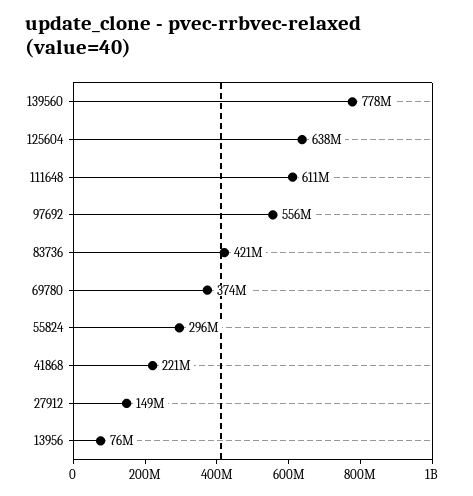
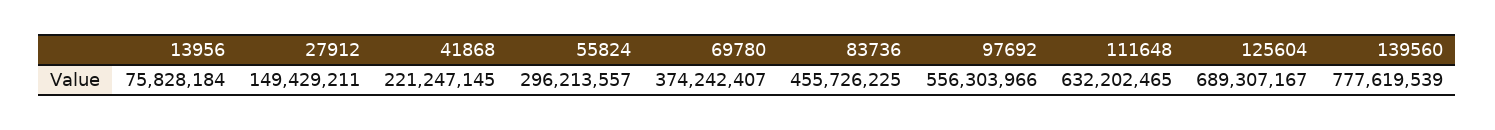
125604: 638000000 -> 689307167
111648: 611000000 -> 632202465
83736: 421000000 -> 455726225

